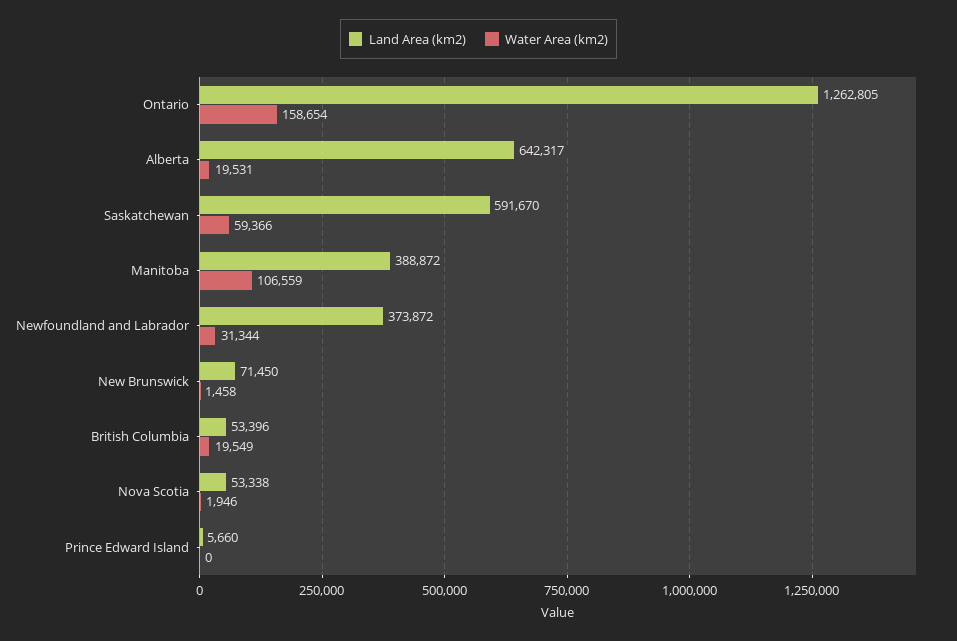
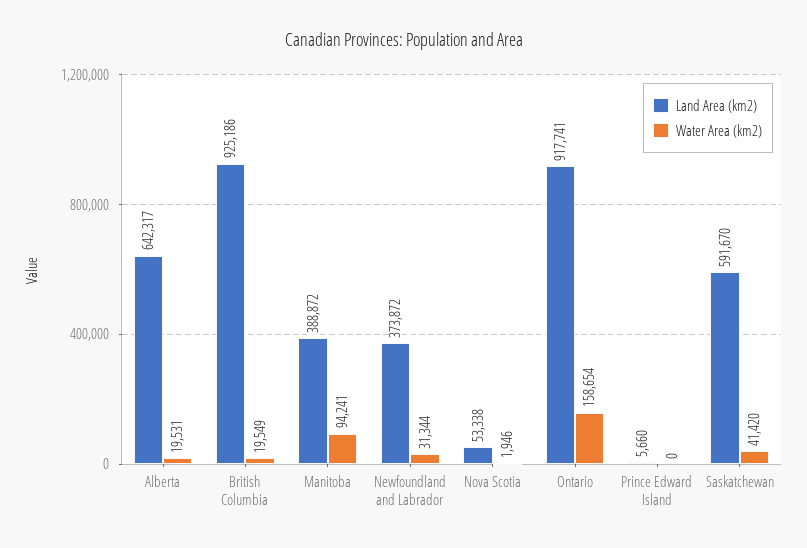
Land Area (km2), Ontario: 1262805 -> 917741
Water Area (km2), Saskatchewan: 59366 -> 41420
Water Area (km2), Manitoba: 106559 -> 94241
Land Area (km2), New Brunswick: 71450 -> none
Water Area (km2), New Brunswick: 1458 -> none
Land Area (km2), British Columbia: 53396 -> 925186

